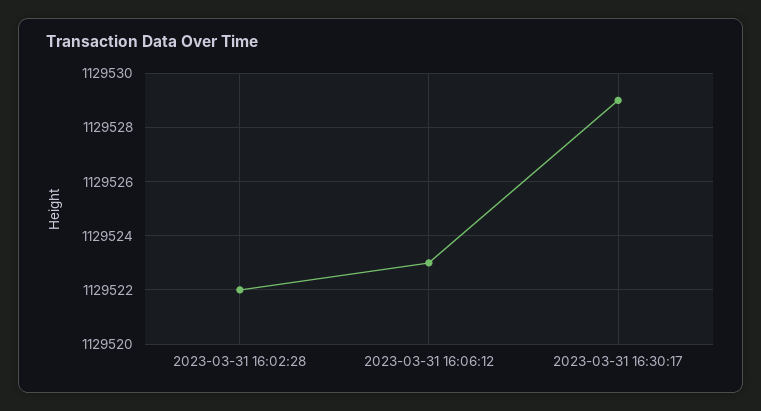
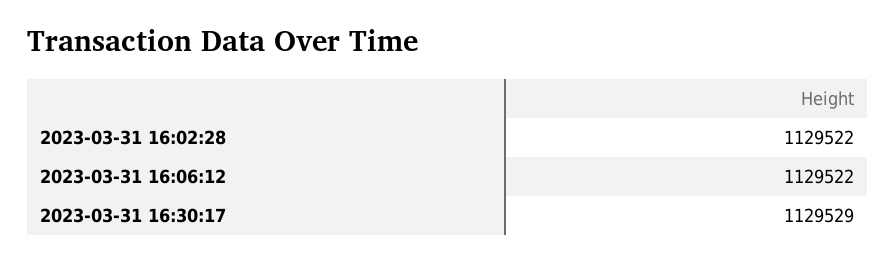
2023-03-31 16:06:12: 1129523 -> 1129522

